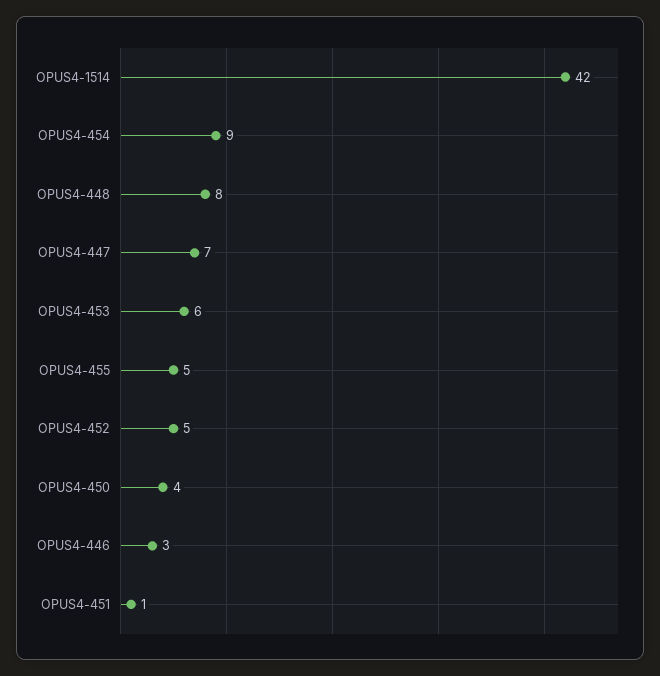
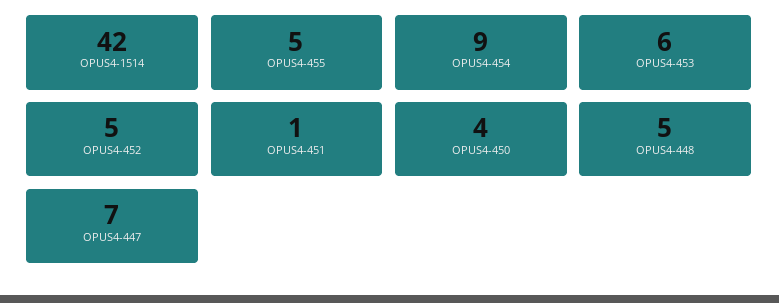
OPUS4-448: 8 -> 5
OPUS4-446: 3 -> none

